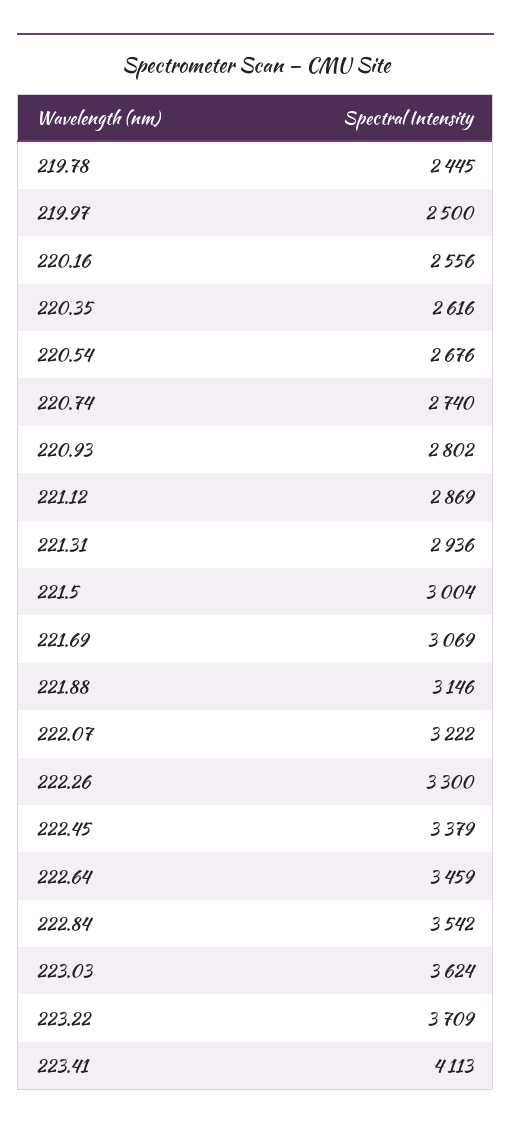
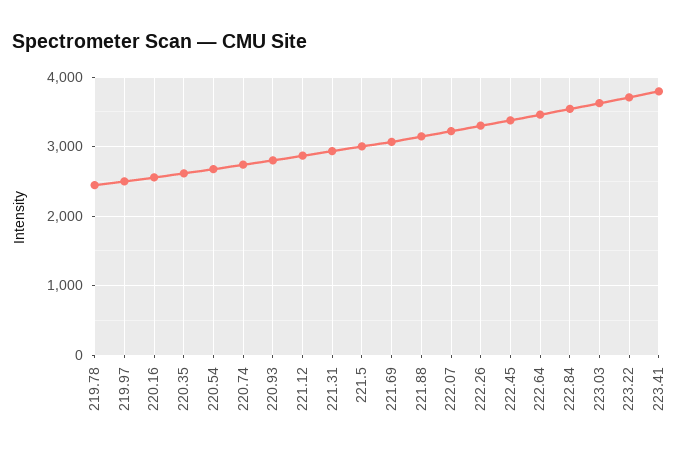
223.41: 4113 -> 3800

